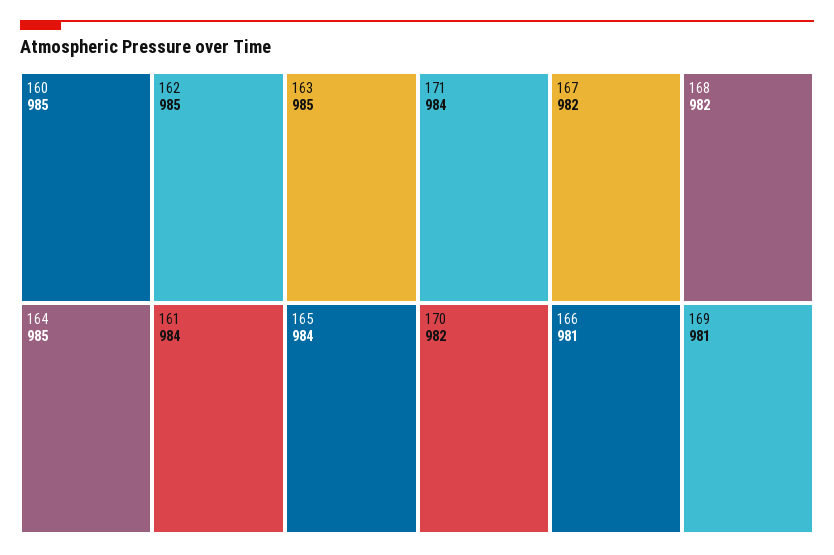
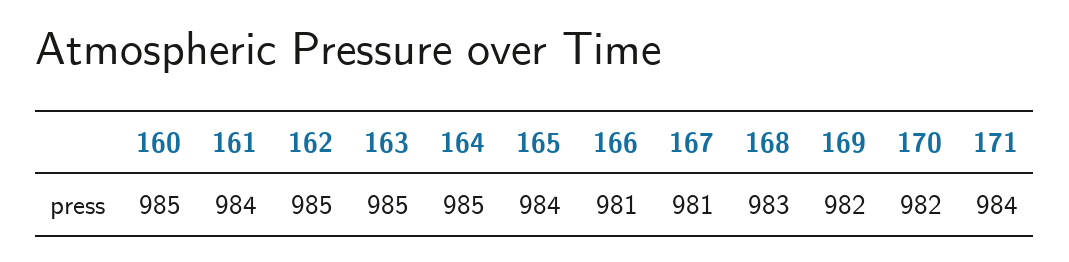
167: 982 -> 981
168: 982 -> 983
169: 981 -> 982

